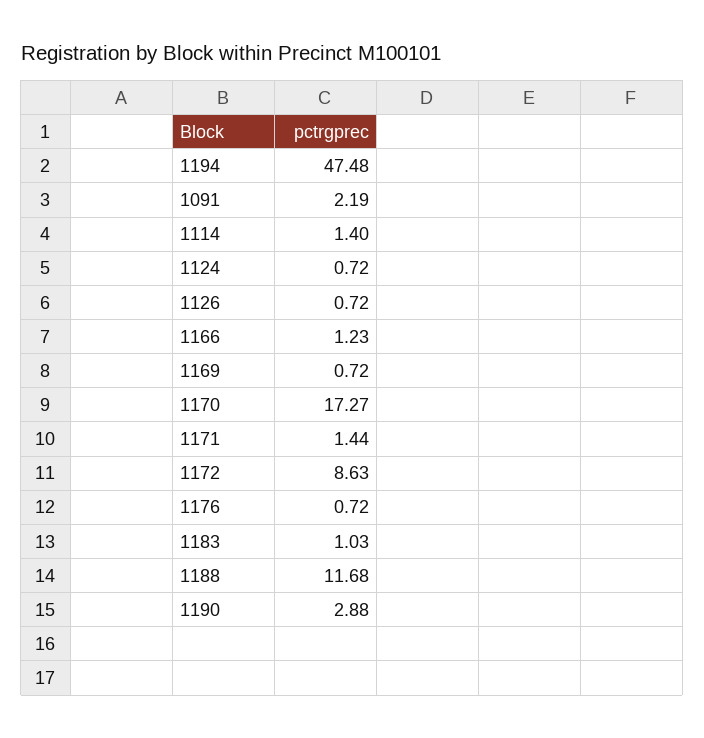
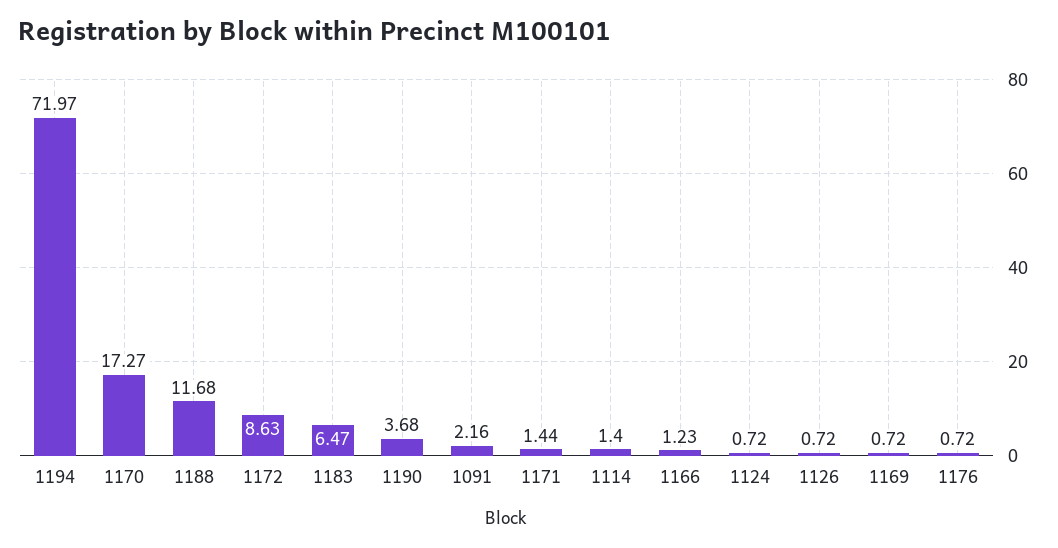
1194: 47.48 -> 71.97
1091: 2.19 -> 2.16
1183: 1.03 -> 6.47
1190: 2.88 -> 3.68

